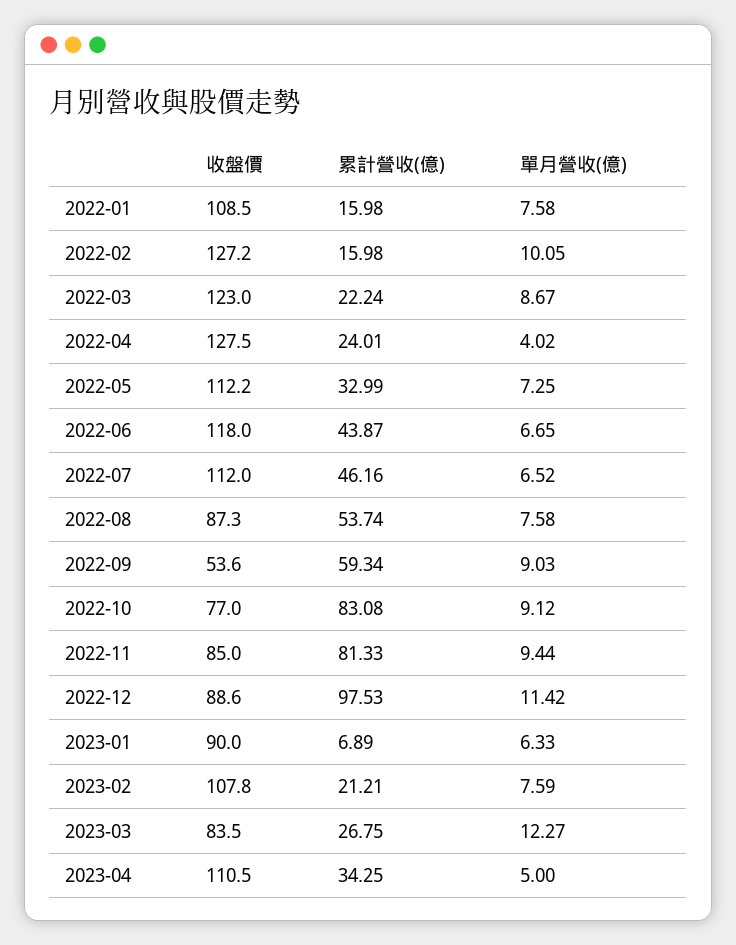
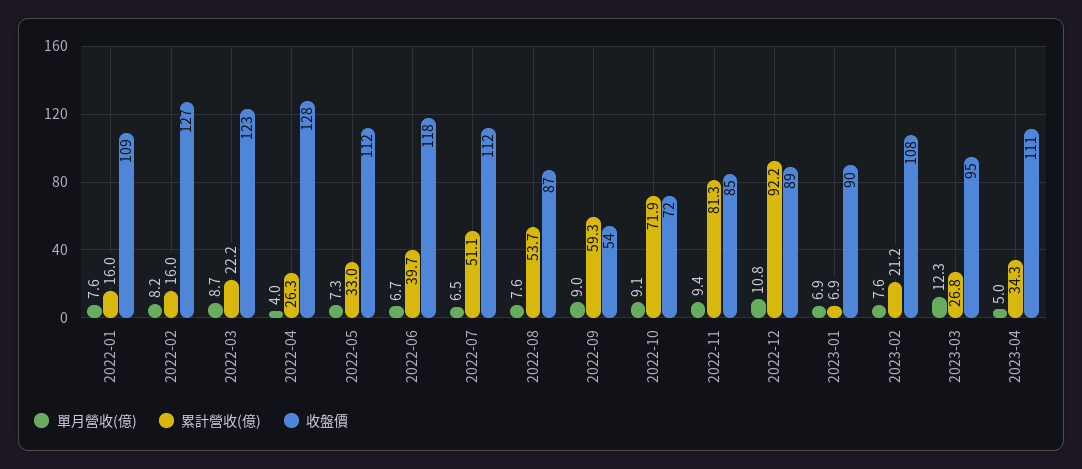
單月營收(億), 2022-02: 10.05 -> 8.2
累計營收(億), 2022-04: 24.01 -> 26.3
累計營收(億), 2022-06: 43.87 -> 39.7
累計營收(億), 2022-07: 46.16 -> 51.1
收盤價, 2022-10: 77 -> 72
累計營收(億), 2022-10: 83.08 -> 71.9
累計營收(億), 2022-12: 97.53 -> 92.2
單月營收(億), 2022-12: 11.42 -> 10.8
單月營收(億), 2023-01: 6.33 -> 6.9
收盤價, 2023-03: 83.5 -> 95

